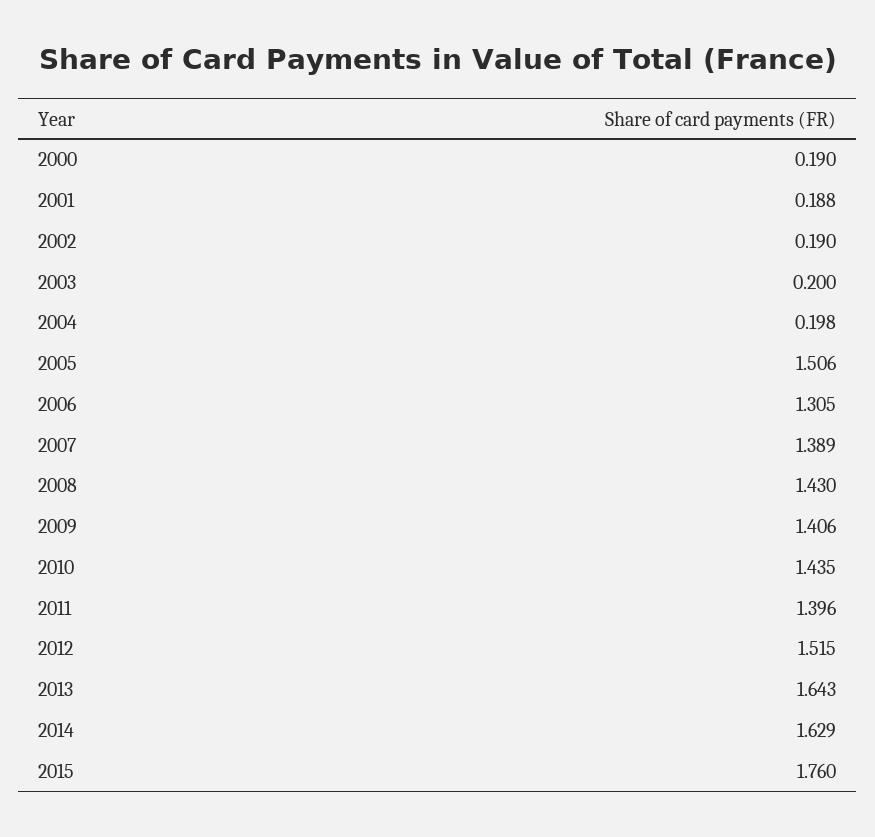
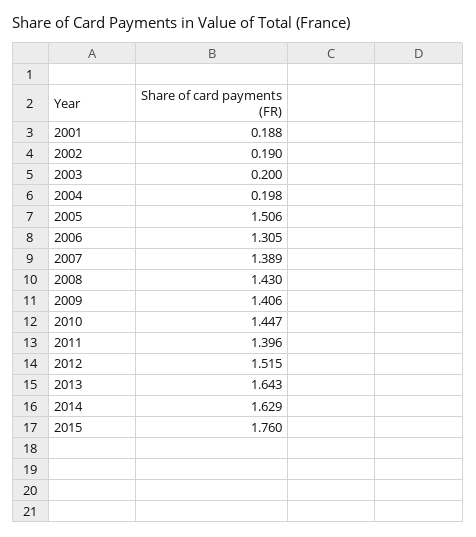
2000: 0.19 -> none
2010: 1.435 -> 1.447

